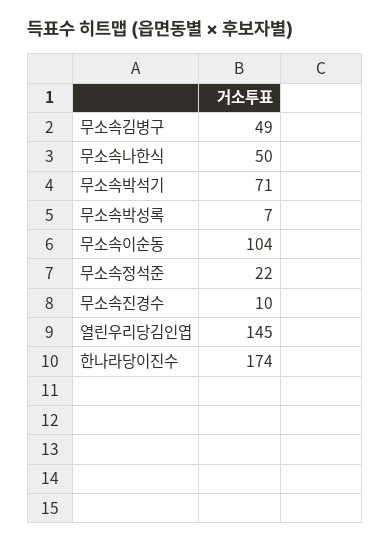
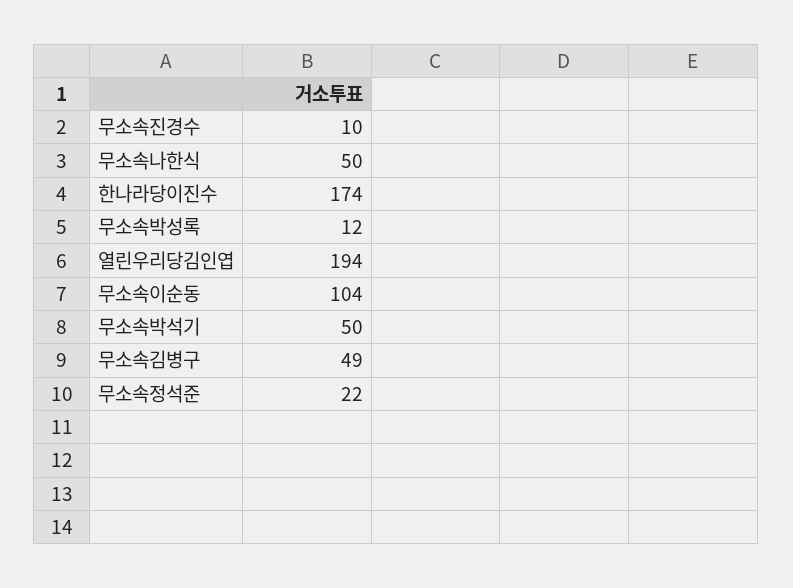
무소속박석기: 71 -> 50
무소속박성록: 7 -> 12
열린우리당김인엽: 145 -> 194

